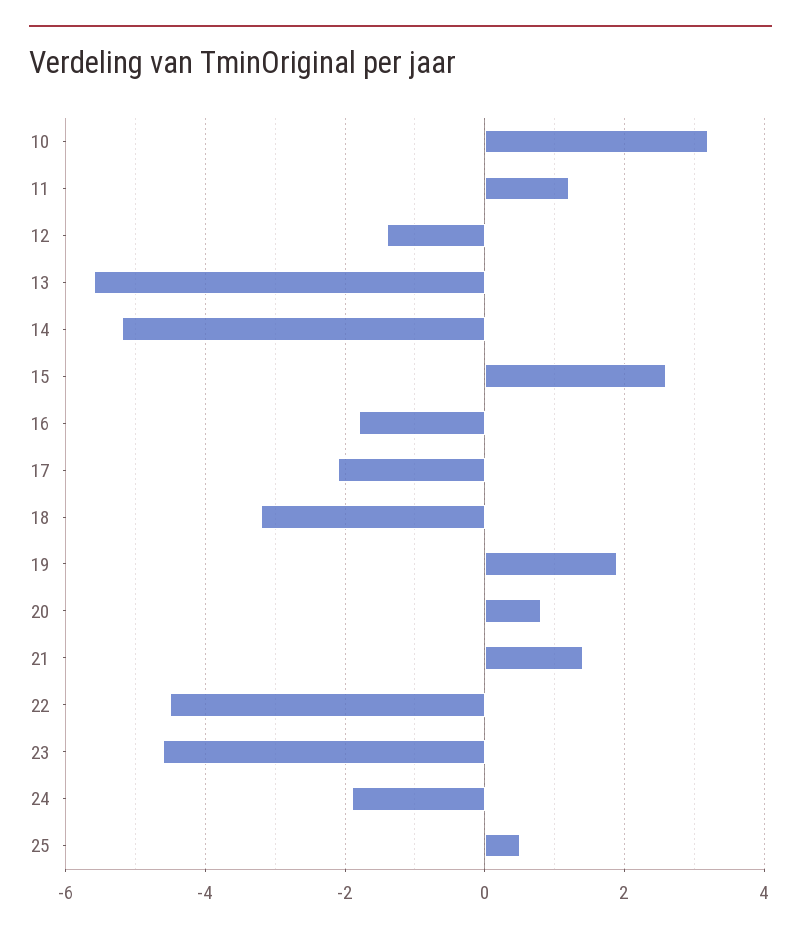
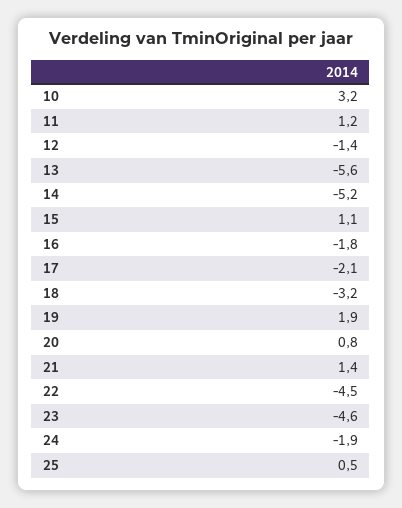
15: 2.5 -> 1.1

